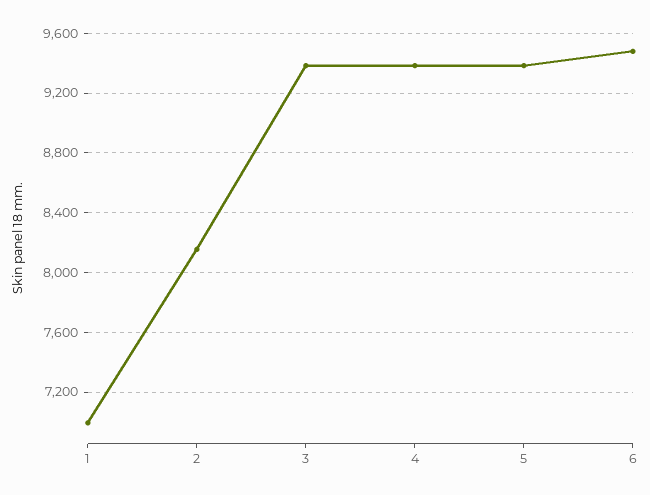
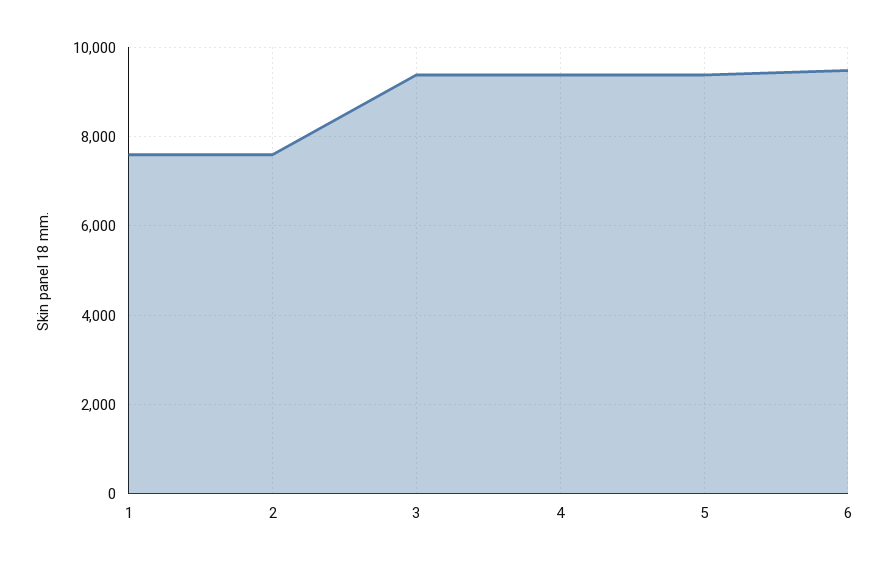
1: 7000 -> 7600
2: 8150 -> 7600

